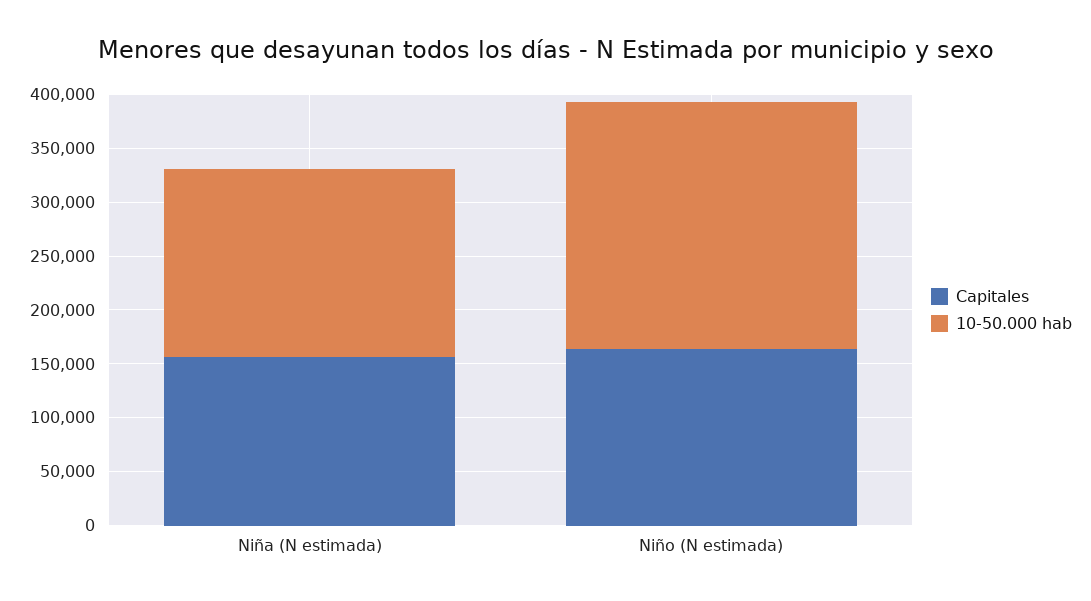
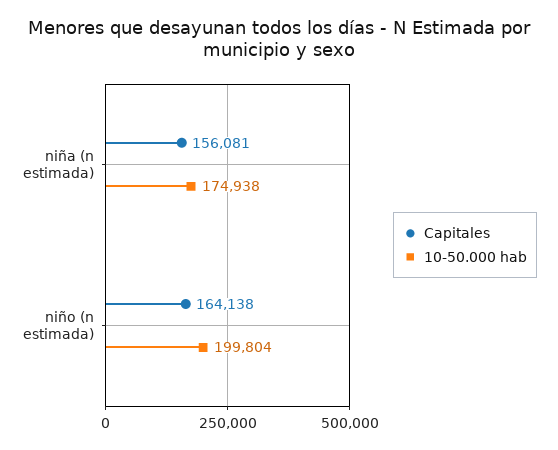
10-50.000 hab, Niño (N estimada): 230000 -> 199804

